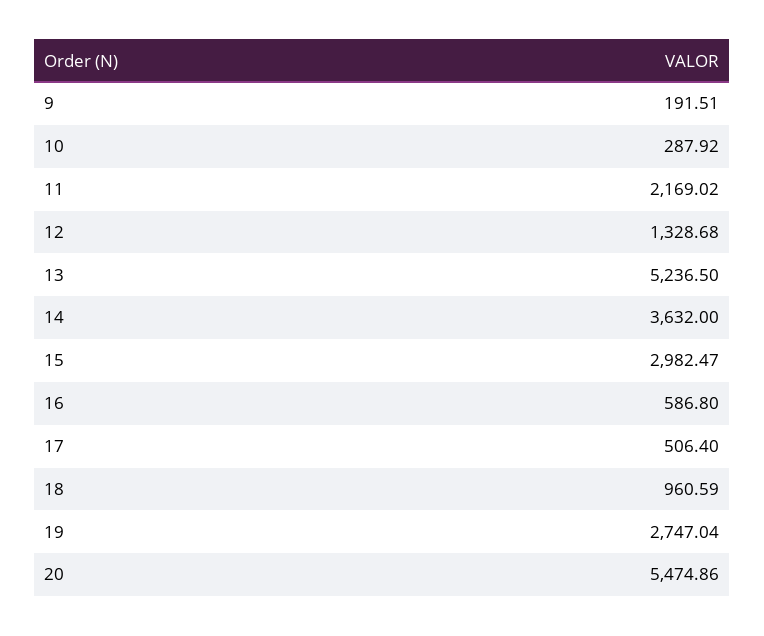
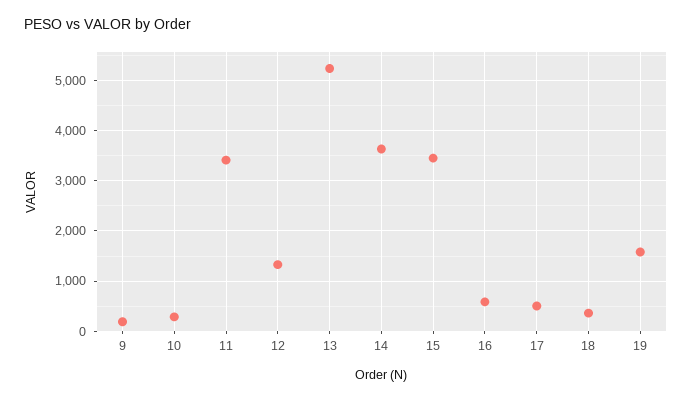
11: 2169.02 -> 3400
15: 2982.47 -> 3400
18: 960.59 -> 400
19: 2747.04 -> 1600
20: 5474.86 -> none

